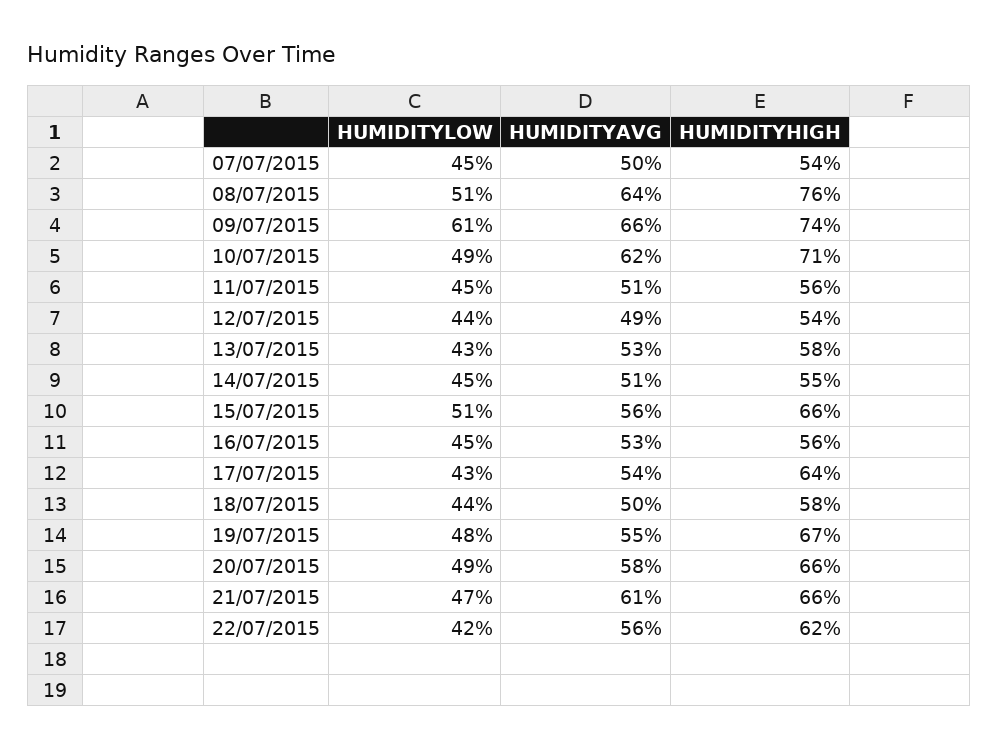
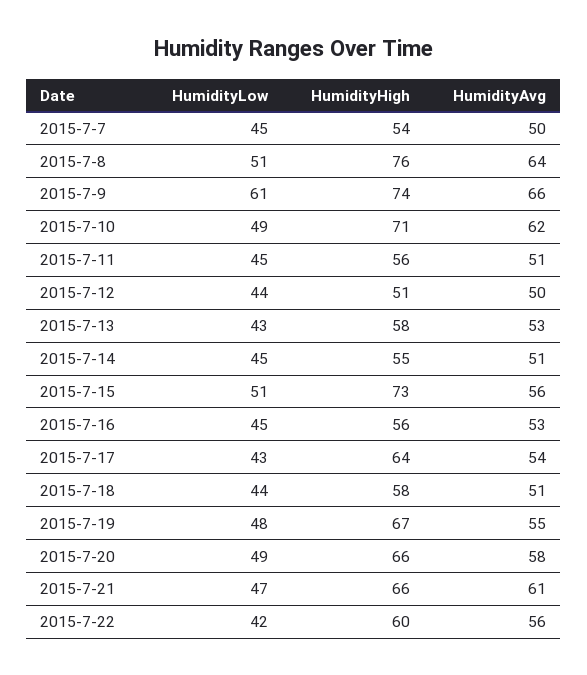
HUMIDITYAVG, 12/07/2015: 49 -> 50
HUMIDITYHIGH, 12/07/2015: 54 -> 51
HUMIDITYHIGH, 15/07/2015: 66 -> 73
HUMIDITYAVG, 18/07/2015: 50 -> 51
HUMIDITYHIGH, 22/07/2015: 62 -> 60

